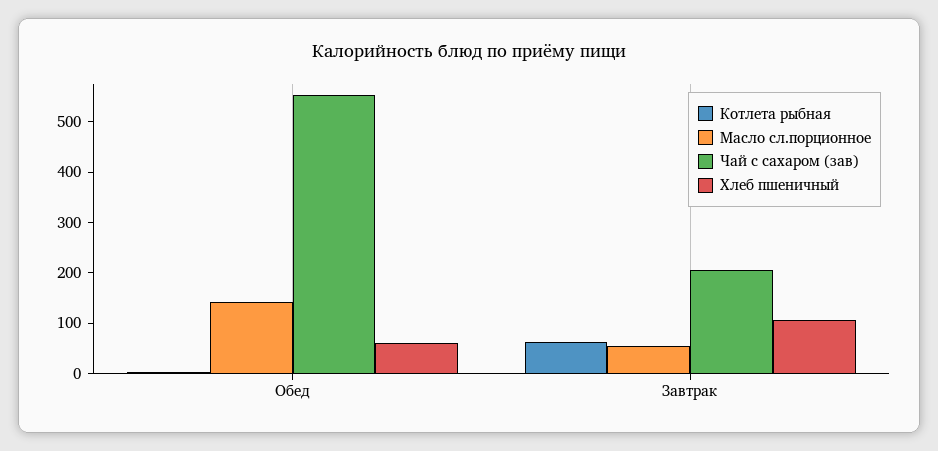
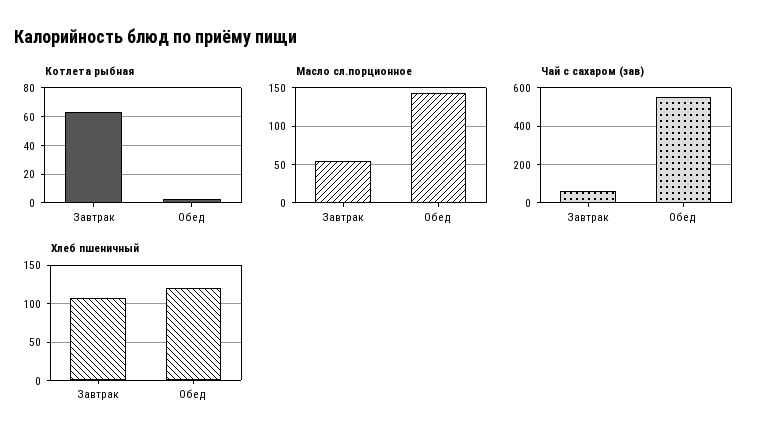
Хлеб пшеничный, Обед: 60 -> 120
Чай с сахаром (зав), Завтрак: 200 -> 50

